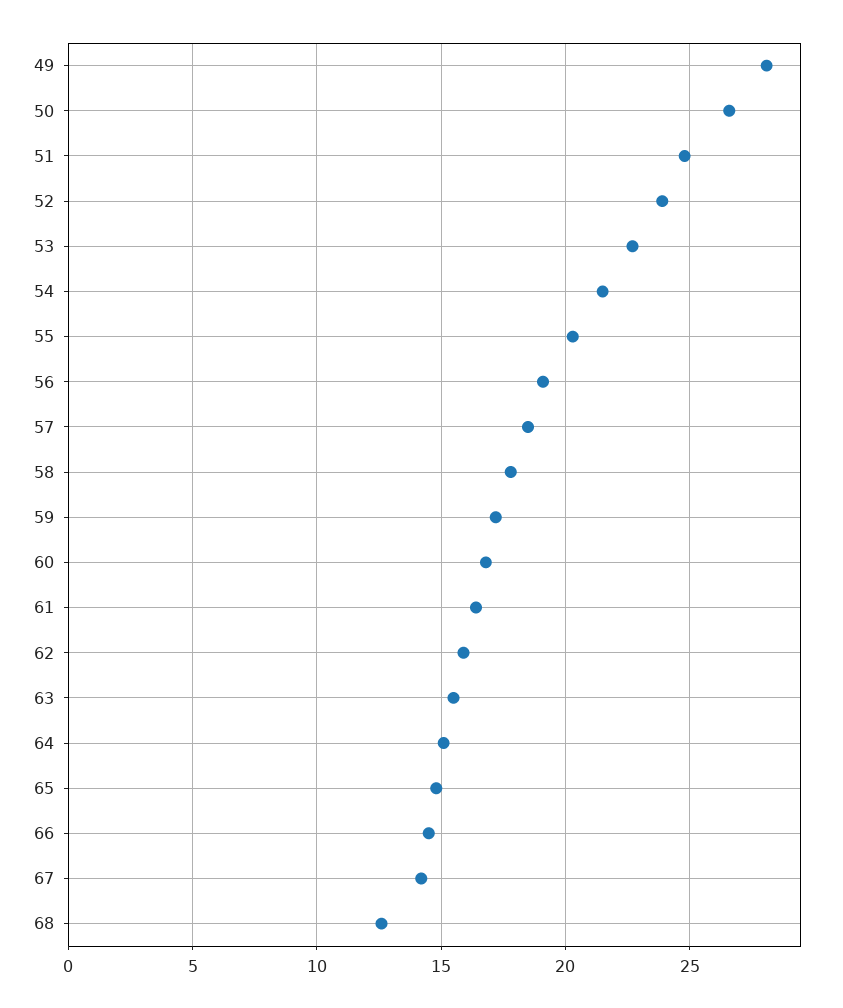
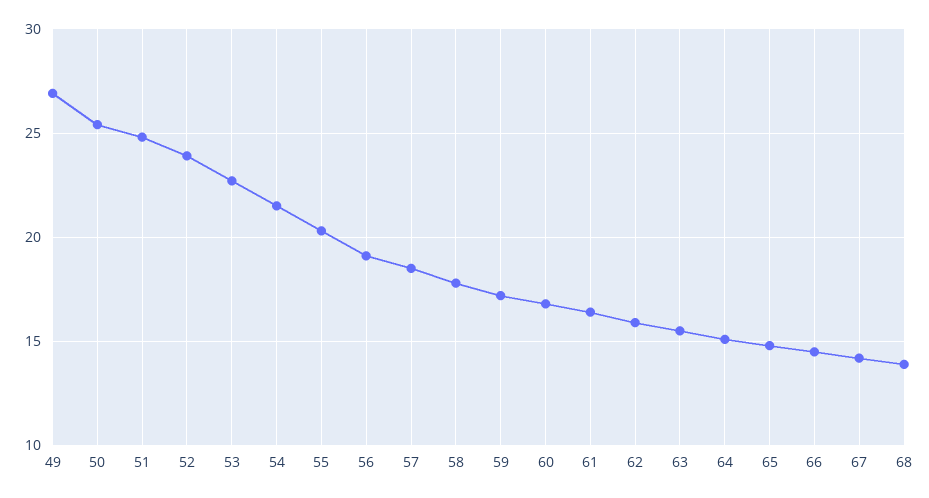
49: 28 -> 27
50: 26.5 -> 25.5
68: 12.5 -> 14

